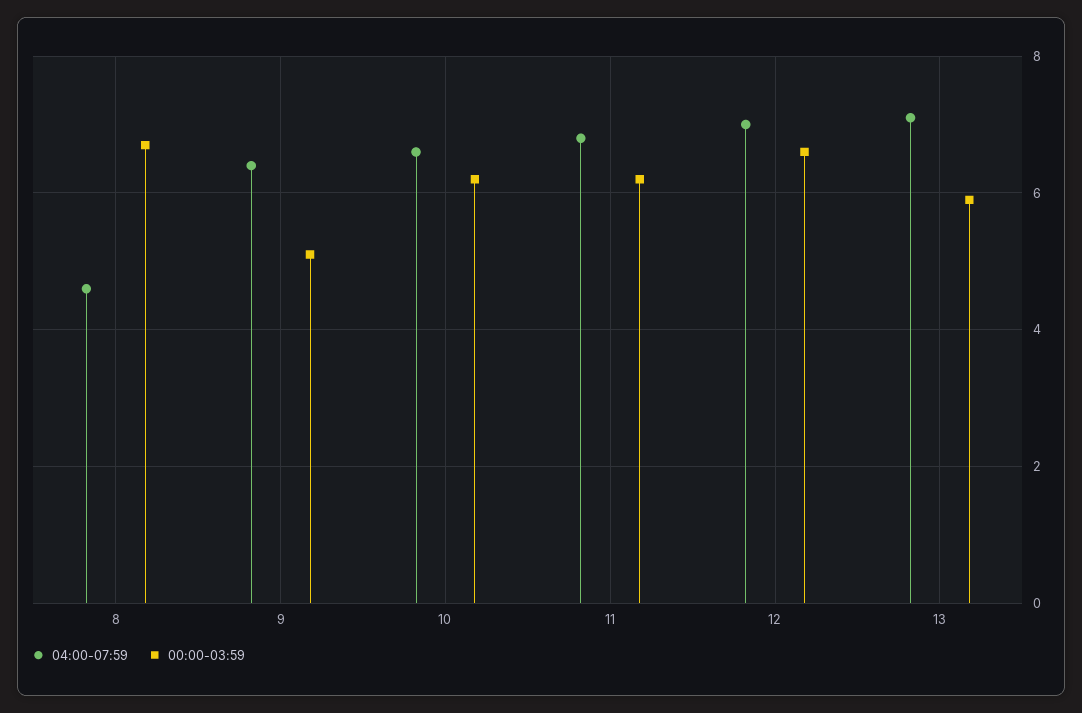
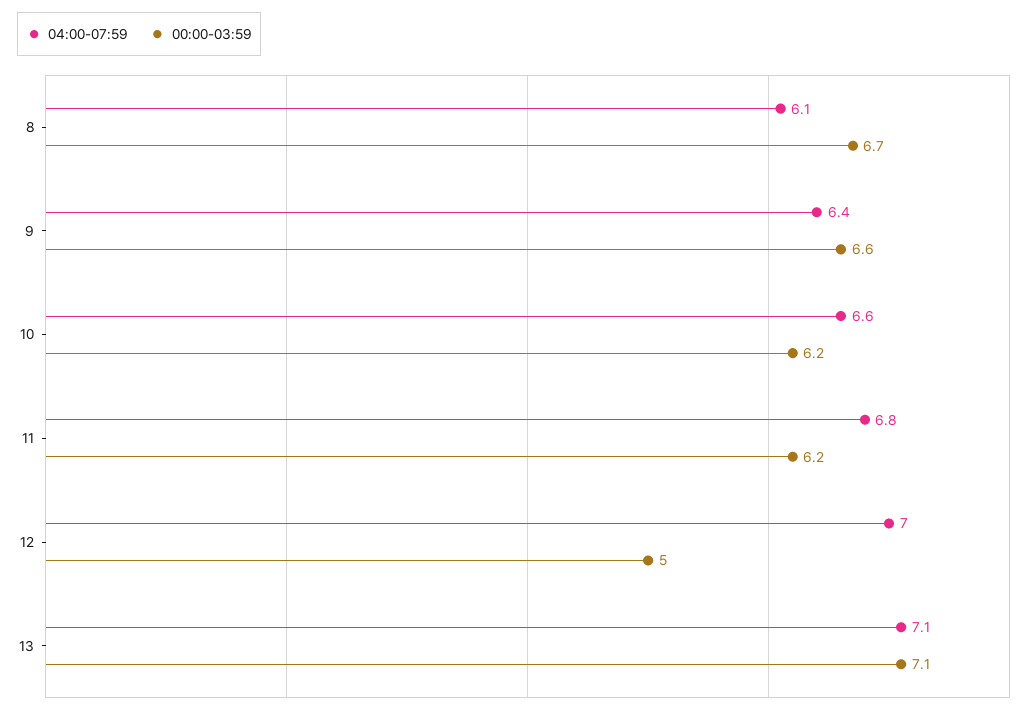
04:00-07:59, 8: 4.5 -> 6.1
00:00-03:59, 9: 5 -> 6.6
00:00-03:59, 12: 6.5 -> 5
00:00-03:59, 13: 6 -> 7.1

